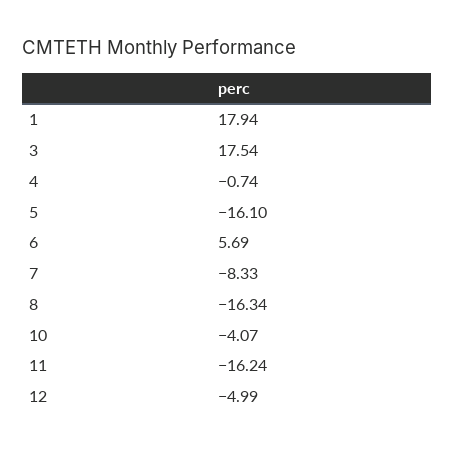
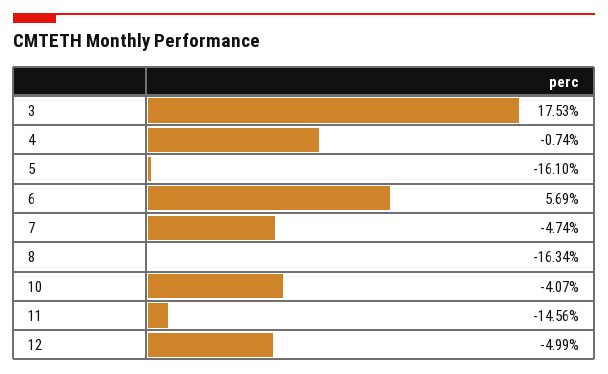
1: 17.94 -> none
3: 17.54 -> 17.53
7: -8.33 -> -4.74
11: -16.24 -> -14.56

